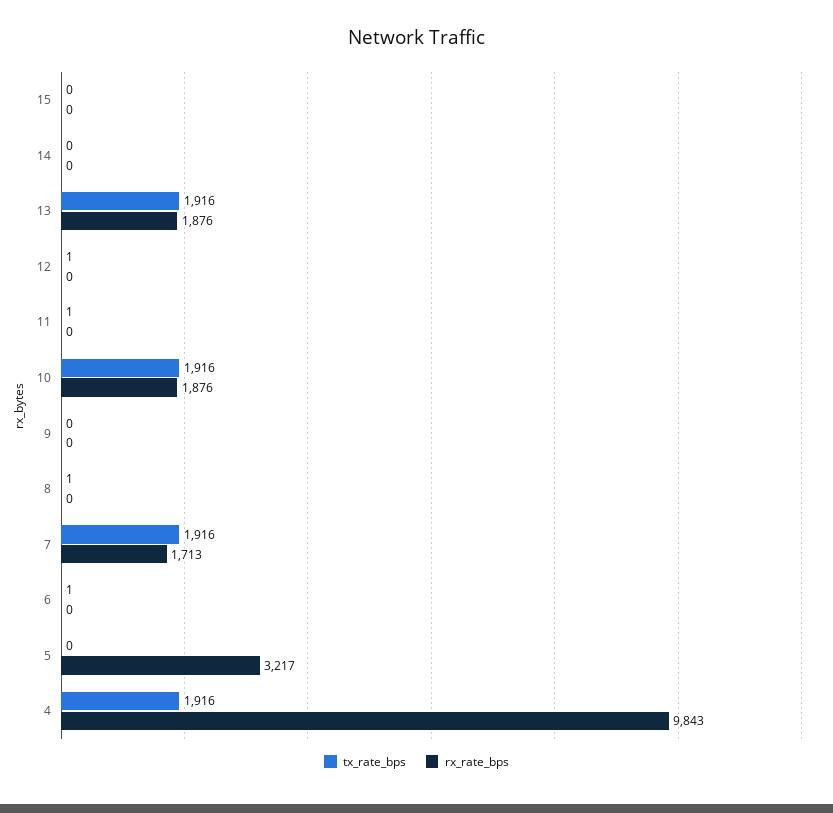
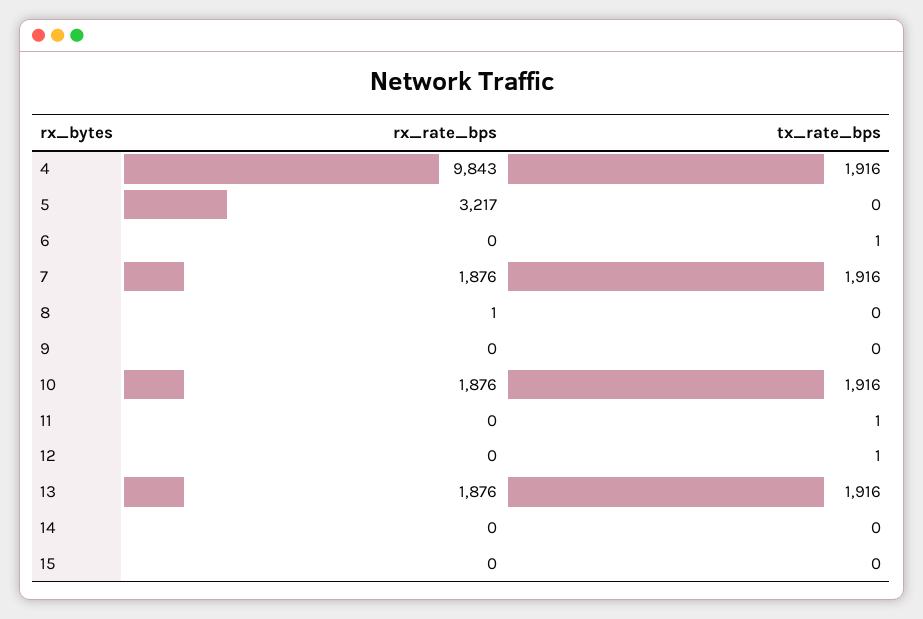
tx_rate_bps, 8: 1 -> 0
rx_rate_bps, 8: 0 -> 1
rx_rate_bps, 7: 1713 -> 1876

